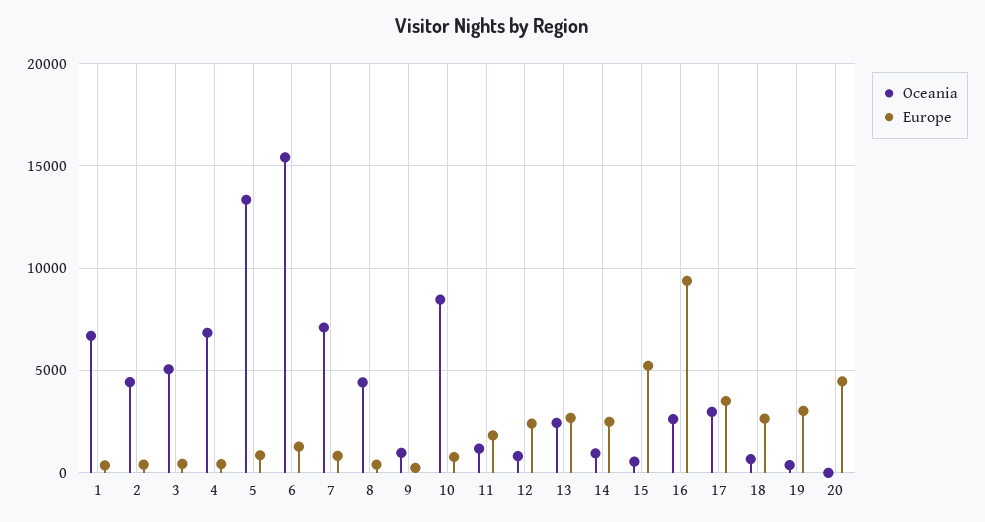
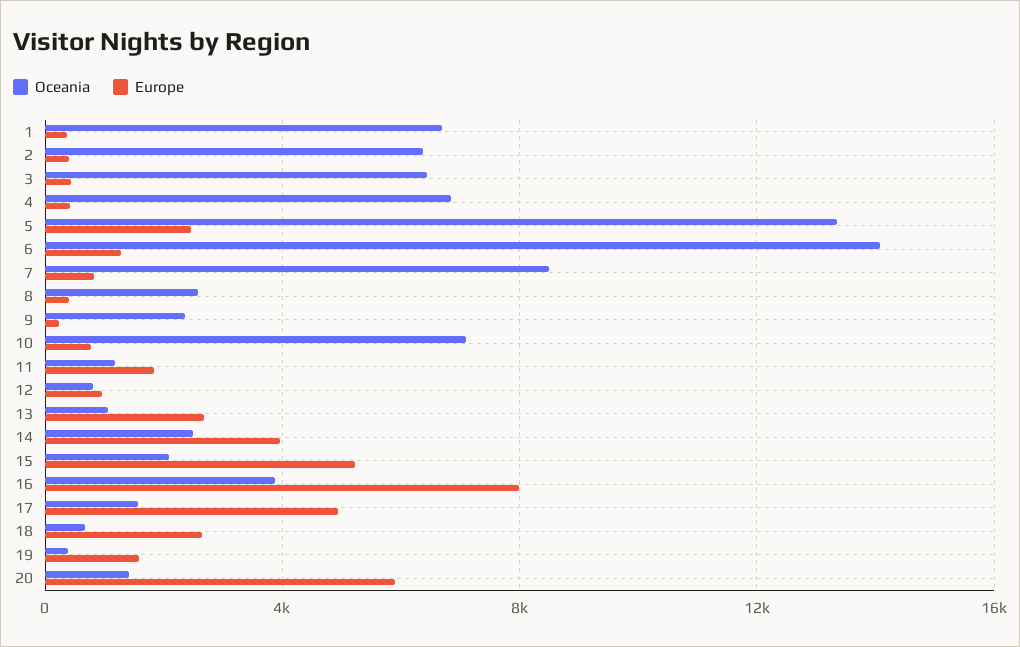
Oceania, 2: 4500 -> 6500
Oceania, 3: 5000 -> 6500
Europe, 5: 1000 -> 2500
Oceania, 6: 15500 -> 14000
Oceania, 7: 7000 -> 8500
Oceania, 8: 4500 -> 2500
Oceania, 9: 1000 -> 2500
Oceania, 10: 8500 -> 7000
Europe, 12: 2500 -> 1000
Oceania, 13: 2500 -> 1000
Oceania, 14: 1000 -> 2500
Europe, 14: 2500 -> 4000
Oceania, 15: 500 -> 2000
Oceania, 16: 2500 -> 4000
Europe, 16: 9500 -> 8000
Oceania, 17: 3000 -> 1500
Europe, 17: 3500 -> 5000
Europe, 19: 3000 -> 1500
Oceania, 20: 0 -> 1500
Europe, 20: 4500 -> 6000

